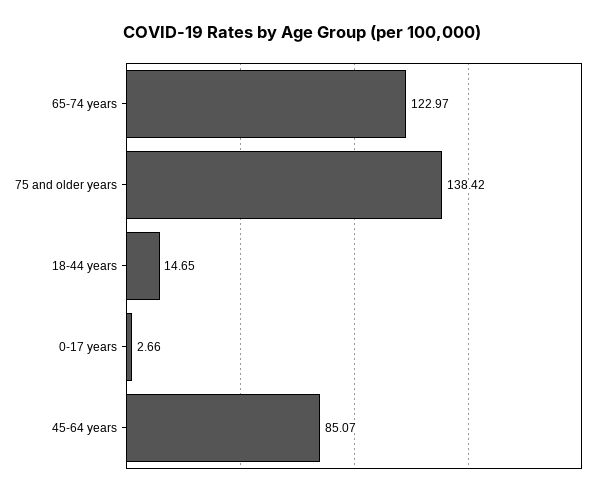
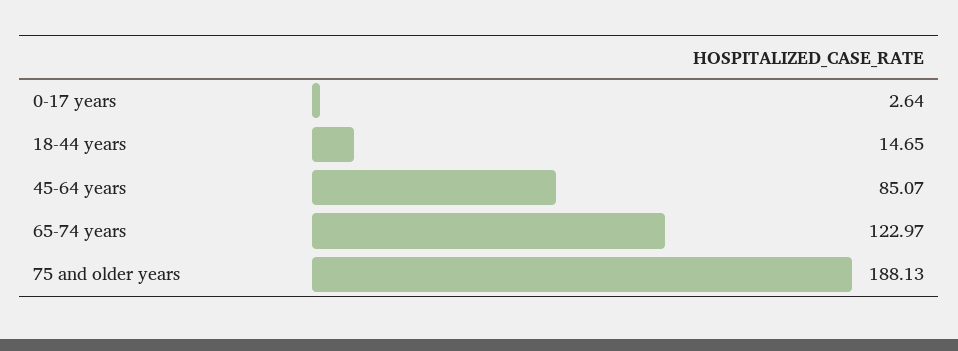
75 and older years: 138.42 -> 188.13
0-17 years: 2.66 -> 2.64

